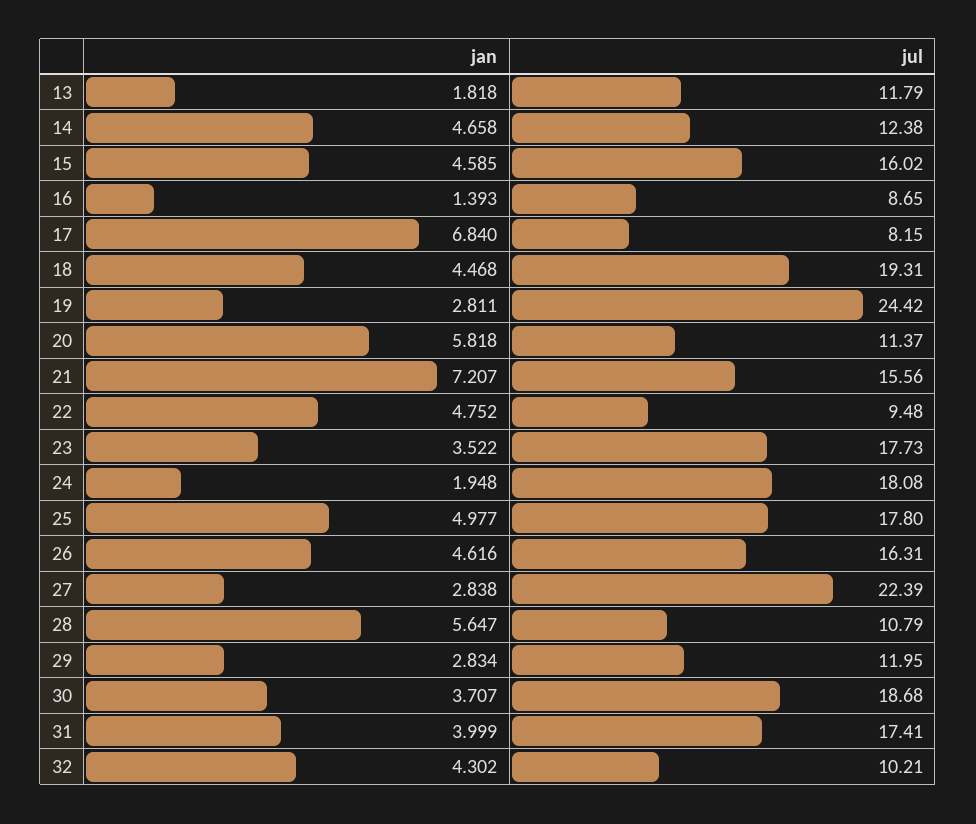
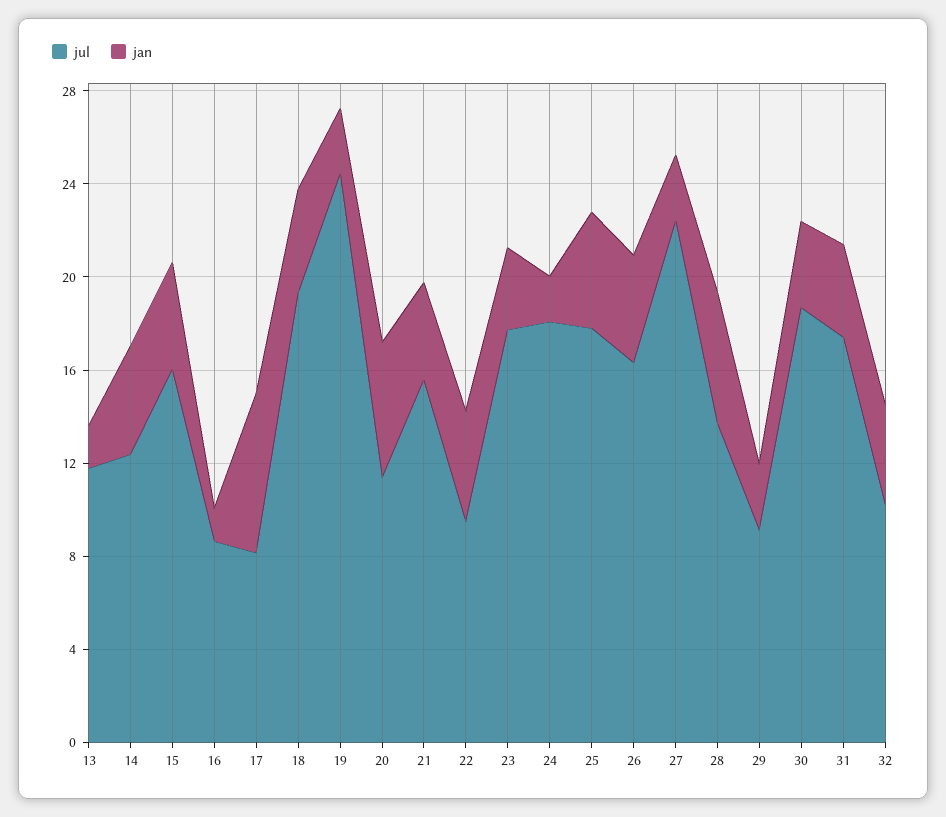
jan, 21: 7.207 -> 4
jul, 28: 10.79 -> 14
jul, 29: 11.95 -> 9

